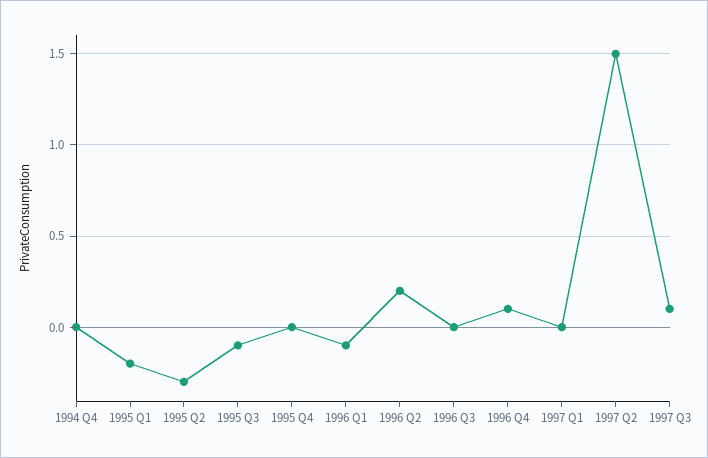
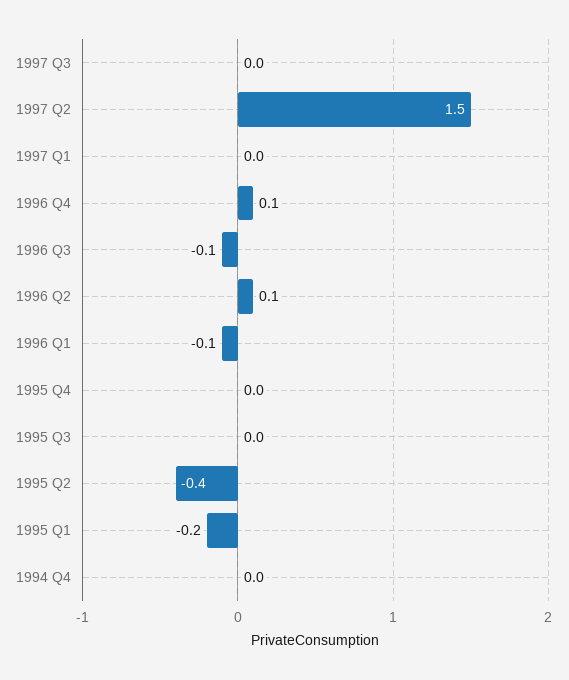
1995 Q2: -0.3 -> -0.4
1995 Q3: -0.1 -> 0
1996 Q2: 0.2 -> 0.1
1996 Q3: 0 -> -0.1
1997 Q3: 0.1 -> 0

